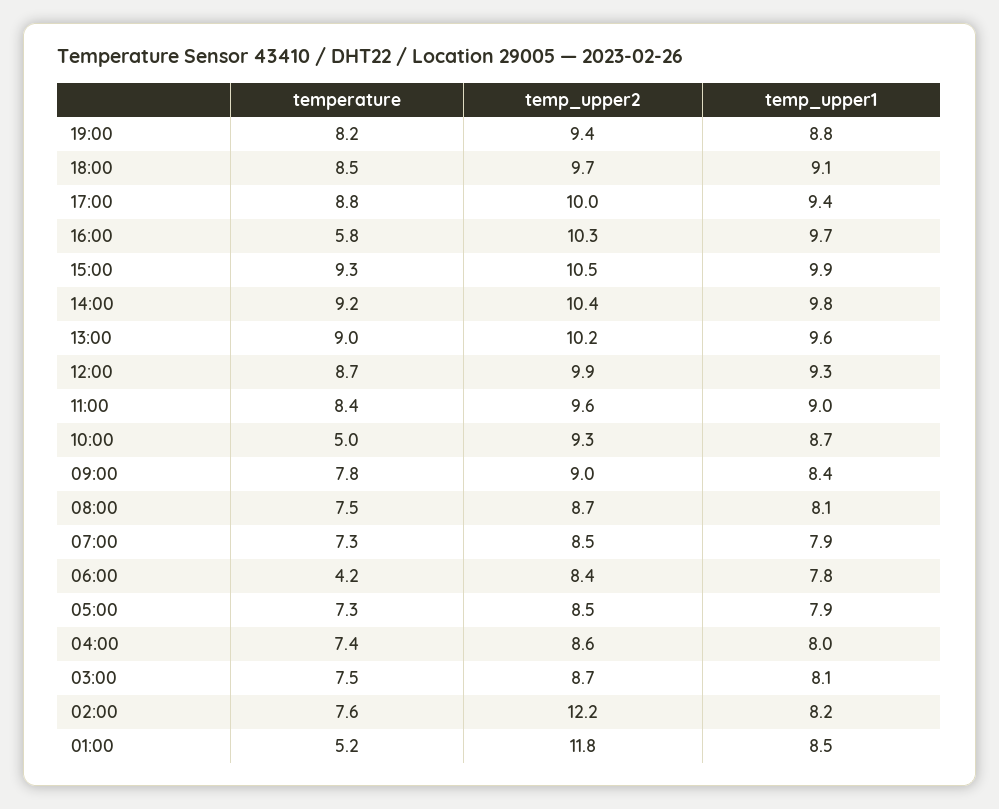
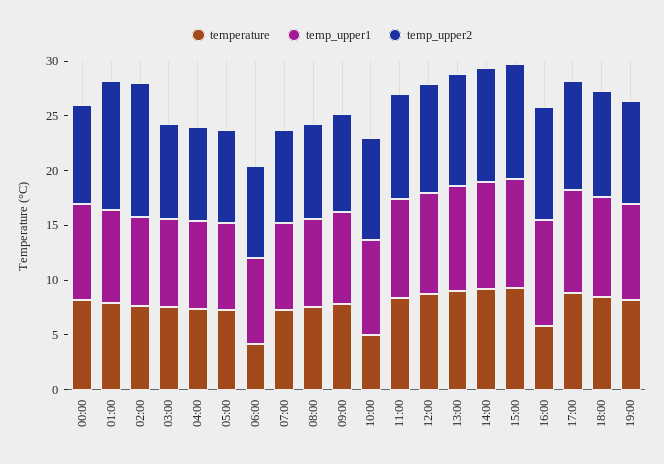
temperature, 01:00: 5.2 -> 8
temperature, 00:00: none -> 8
temp_upper1, 00:00: none -> 9
temp_upper2, 00:00: none -> 9

